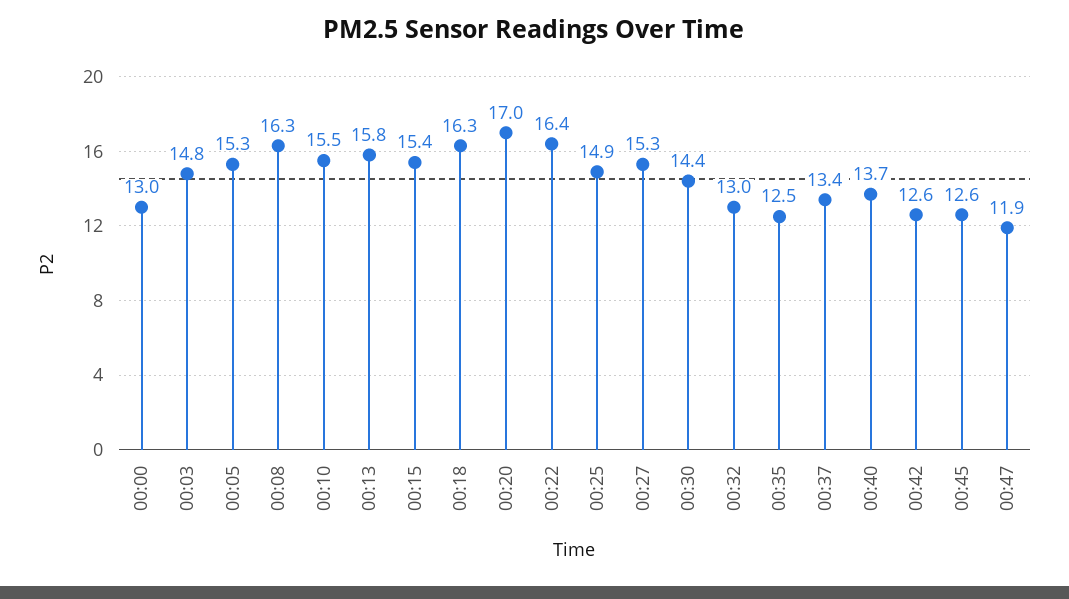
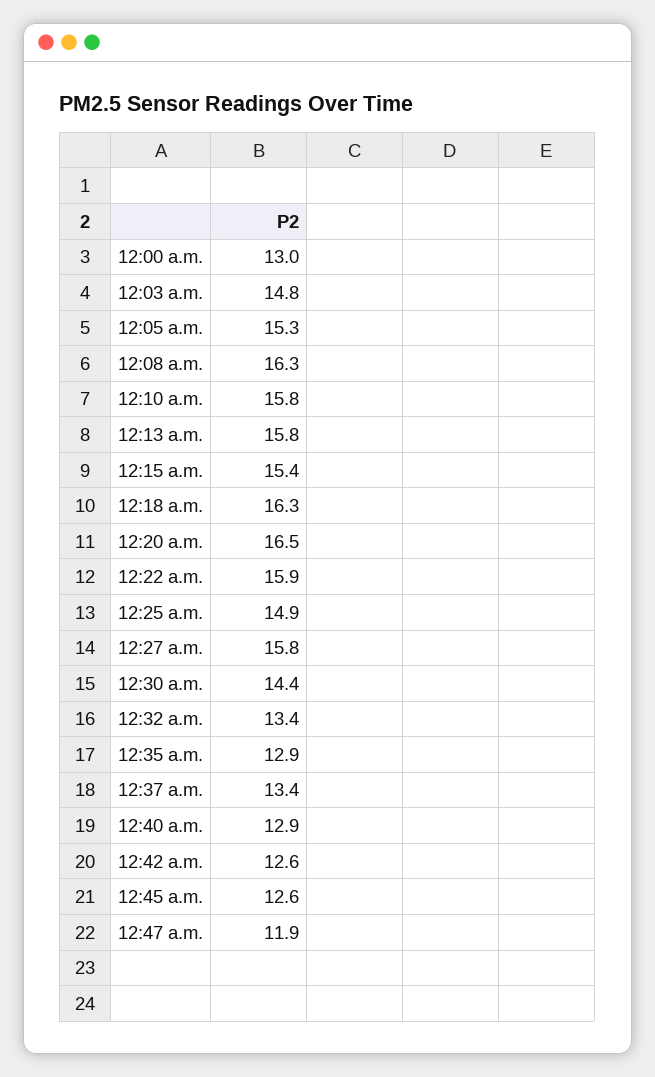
00:10: 15.5 -> 15.8
00:20: 17 -> 16.5
00:22: 16.4 -> 15.9
00:27: 15.3 -> 15.8
00:32: 13 -> 13.4
00:35: 12.5 -> 12.9
00:40: 13.7 -> 12.9

